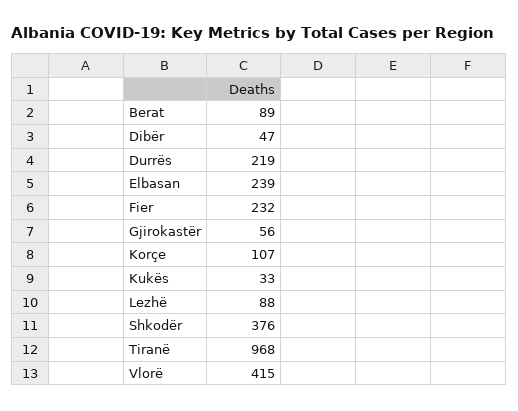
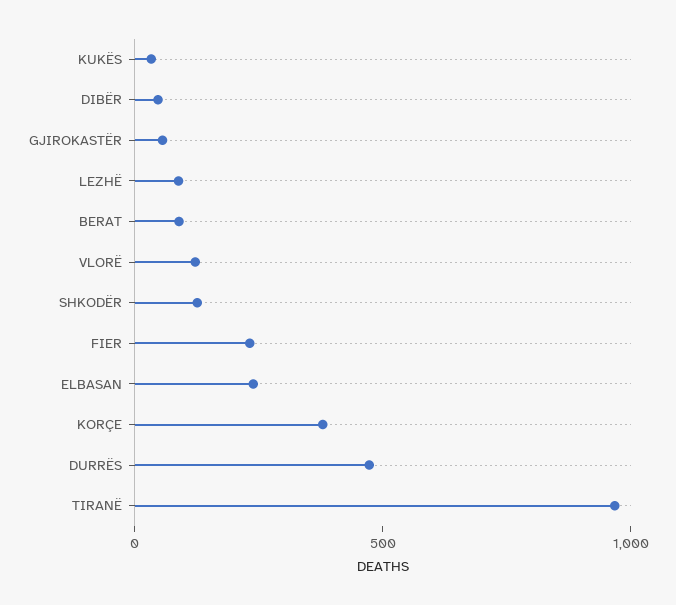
Durrës: 219 -> 500
Korçe: 107 -> 400
Shkodër: 376 -> 100
Vlorë: 415 -> 100

